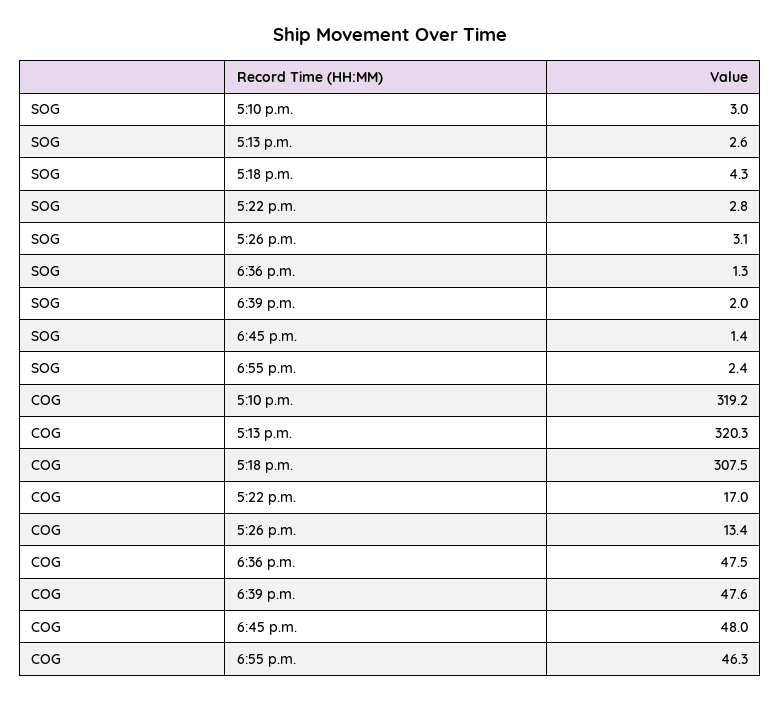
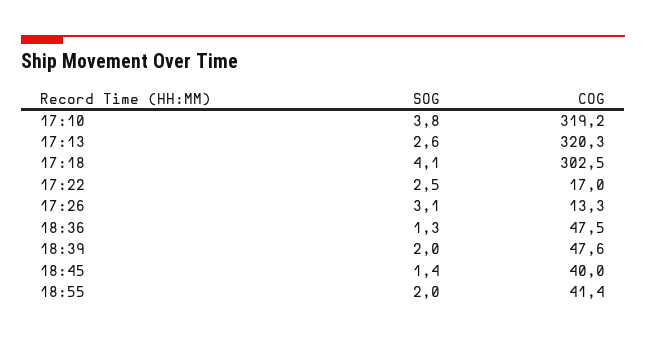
SOG, 5:10 p.m.: 3 -> 3.8
SOG, 5:18 p.m.: 4.3 -> 4.1
SOG, 5:22 p.m.: 2.8 -> 2.5
SOG, 6:55 p.m.: 2.4 -> 2
COG, 5:18 p.m.: 307.5 -> 302.5
COG, 5:26 p.m.: 13.4 -> 13.3
COG, 6:45 p.m.: 48 -> 40
COG, 6:55 p.m.: 46.3 -> 41.4

